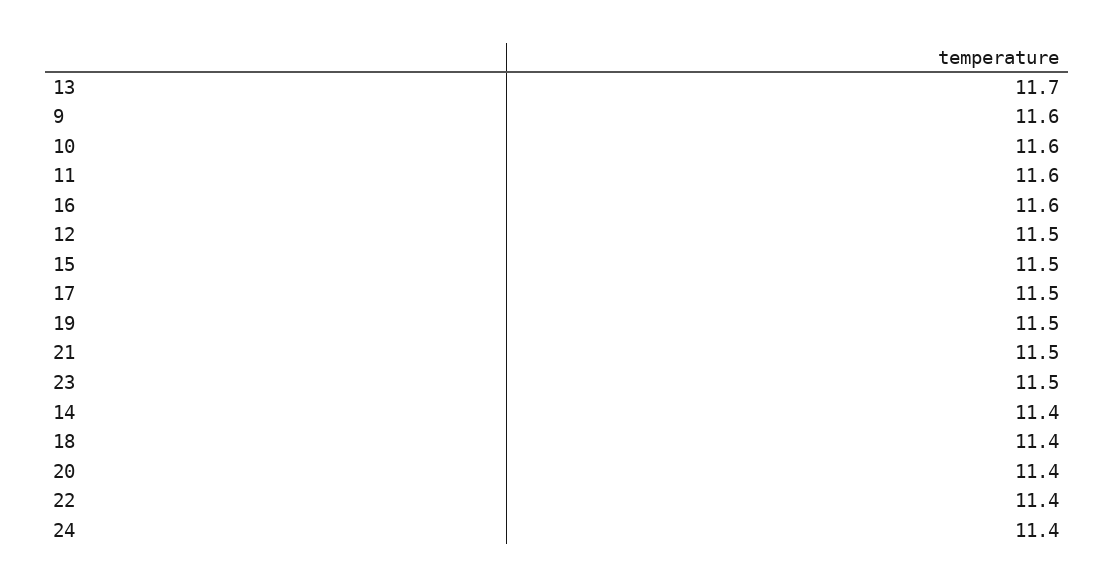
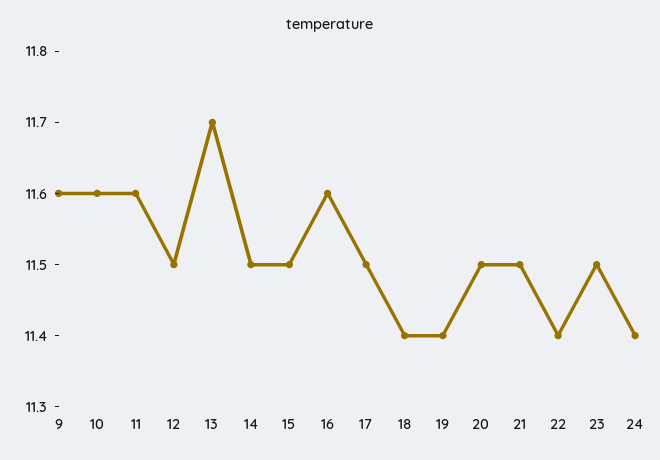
19: 11.5 -> 11.4
14: 11.4 -> 11.5
20: 11.4 -> 11.5

